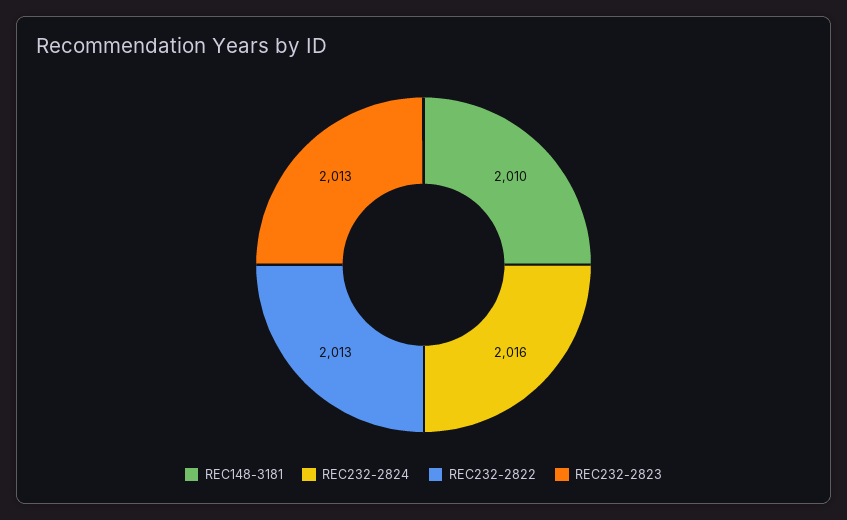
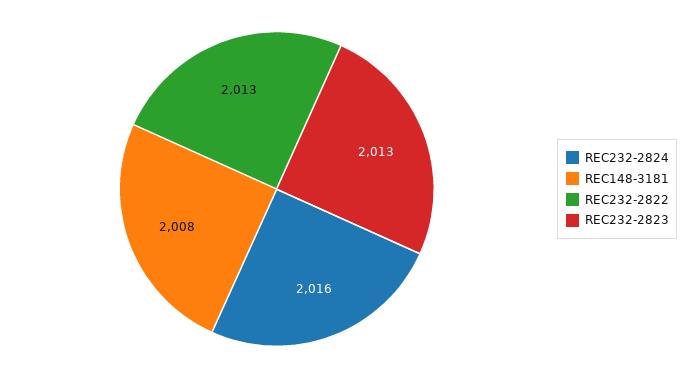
REC148-3181: 2010 -> 2008

